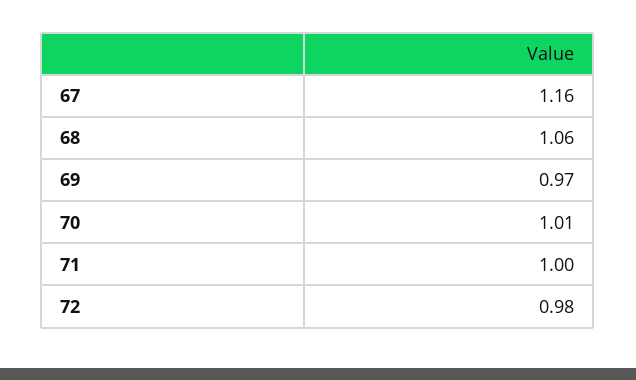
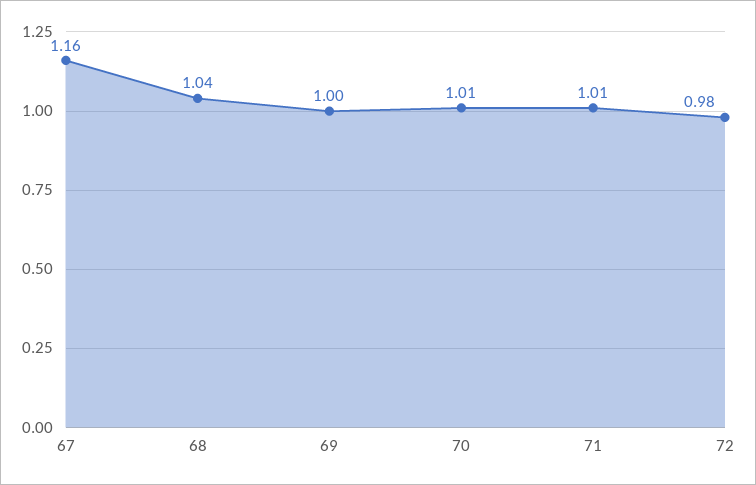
68: 1.06 -> 1.04
69: 0.97 -> 1
71: 1 -> 1.01

